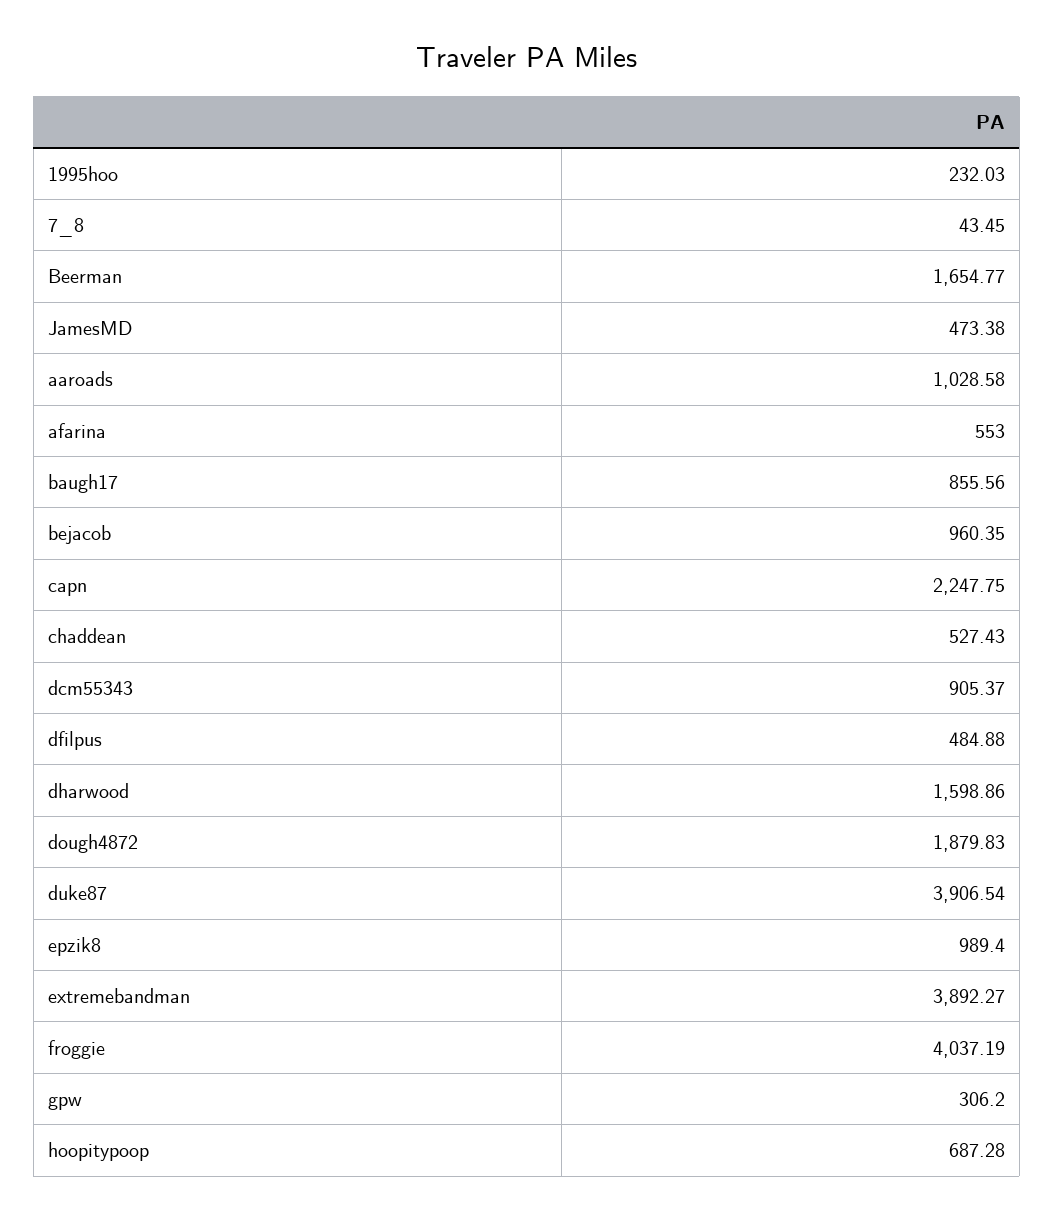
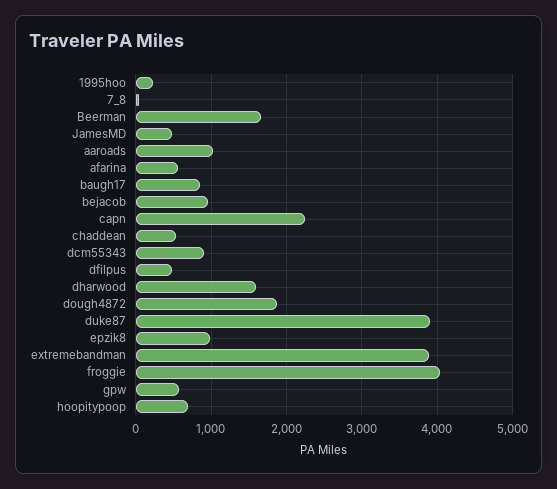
gpw: 306.2 -> 600

